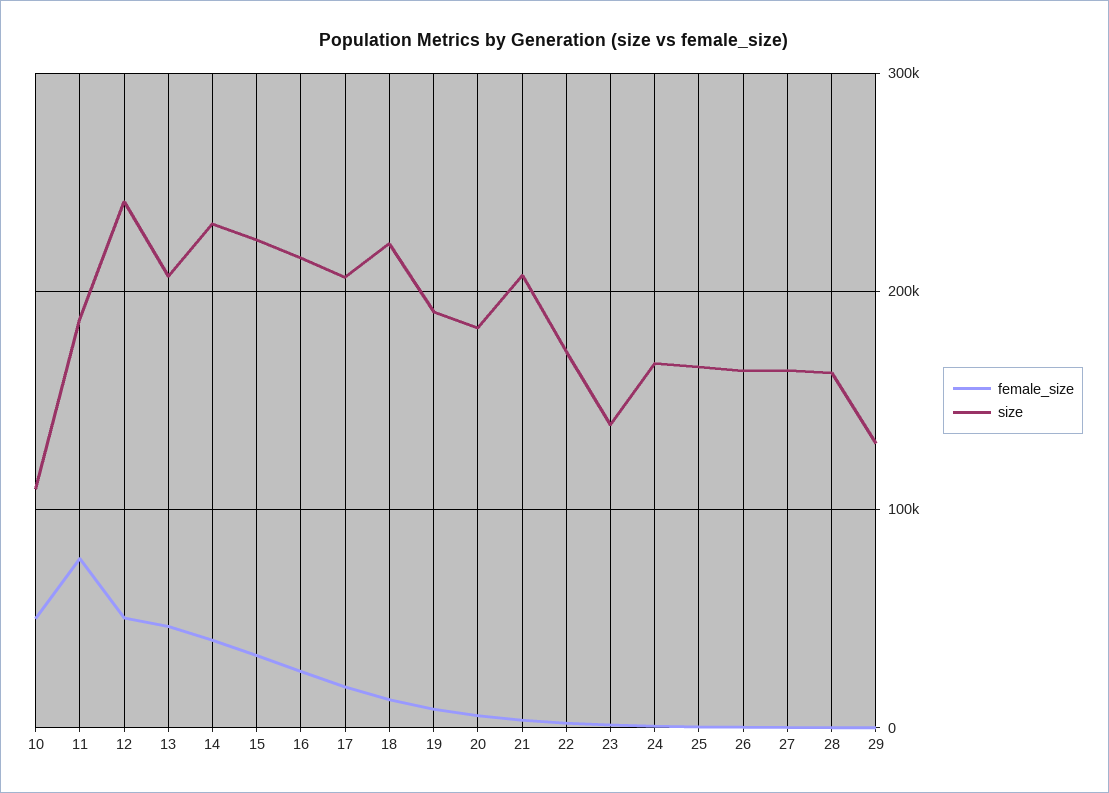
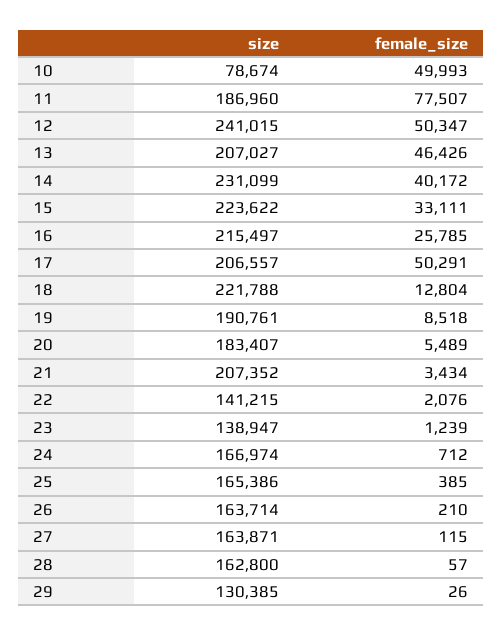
size, 10: 110000 -> 78674
female_size, 17: 20000 -> 50291
size, 22: 170000 -> 141215

